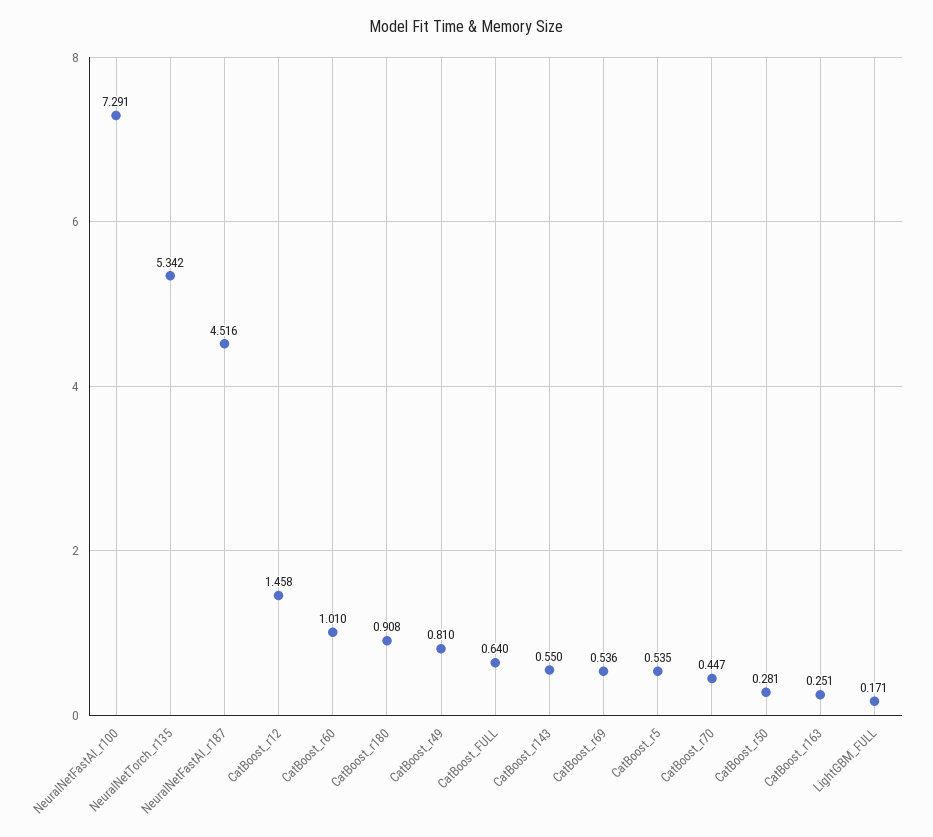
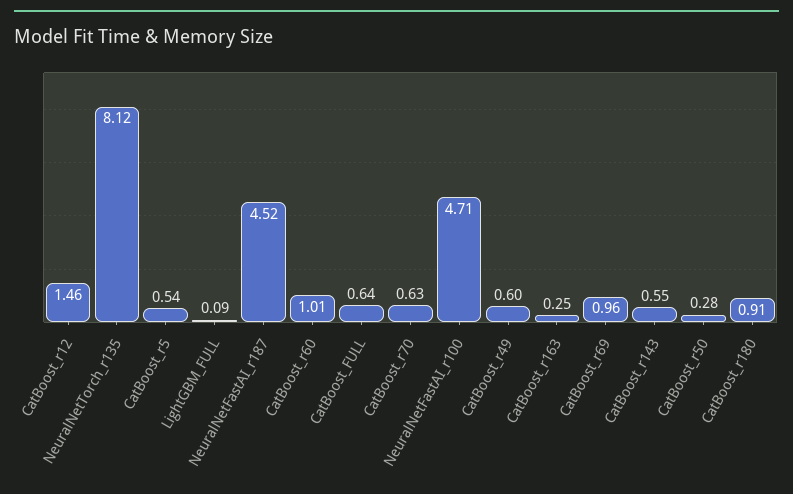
NeuralNetFastAI_r100: 7.291 -> 4.71
NeuralNetTorch_r135: 5.342 -> 8.12
CatBoost_r49: 0.81 -> 0.6
CatBoost_r69: 0.536 -> 0.96
CatBoost_r70: 0.447 -> 0.63
LightGBM_FULL: 0.171 -> 0.09

